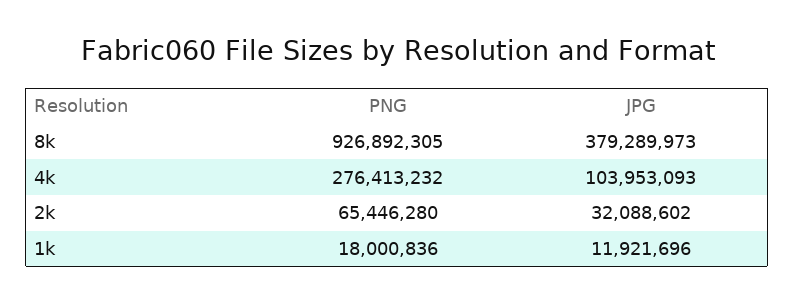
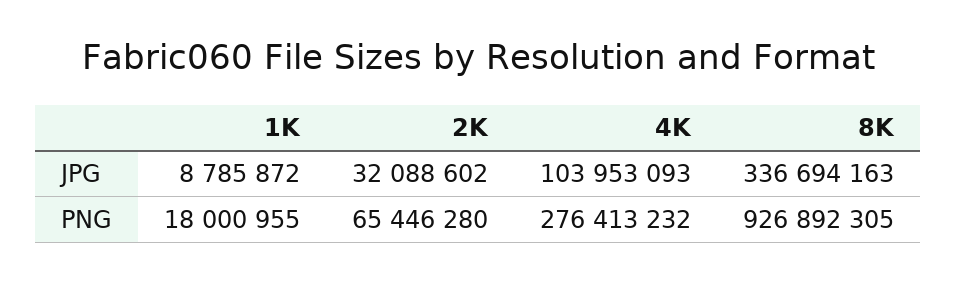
JPG, 8k: 379289973 -> 336694163
PNG, 1k: 18000836 -> 18000955
JPG, 1k: 11921696 -> 8785872

